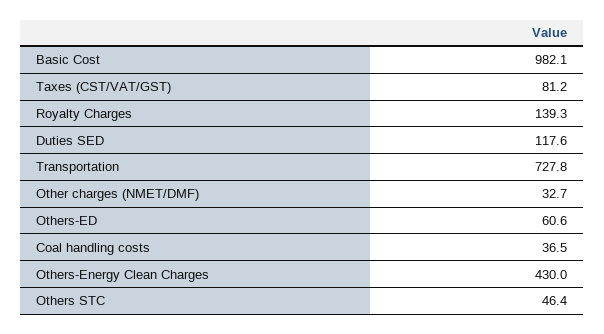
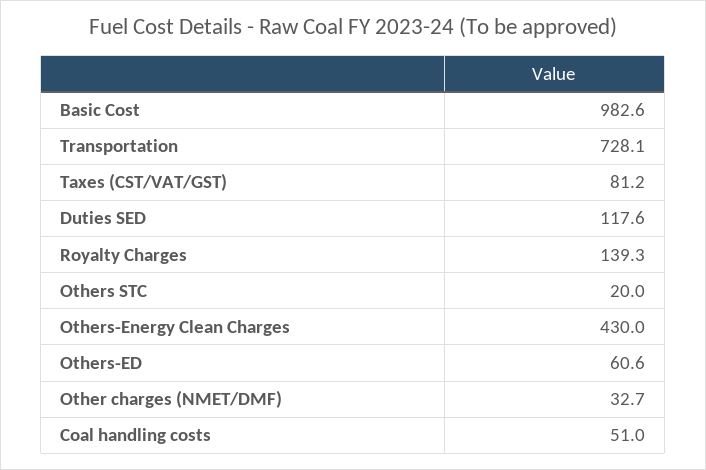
Basic Cost: 982.1 -> 982.6
Transportation: 727.8 -> 728.1
Coal handling costs: 36.5 -> 51
Others STC: 46.4 -> 20

